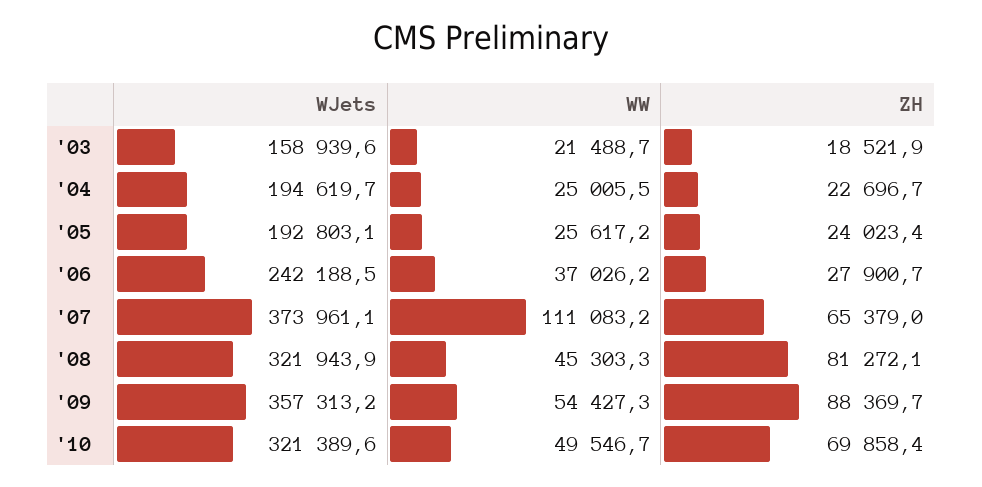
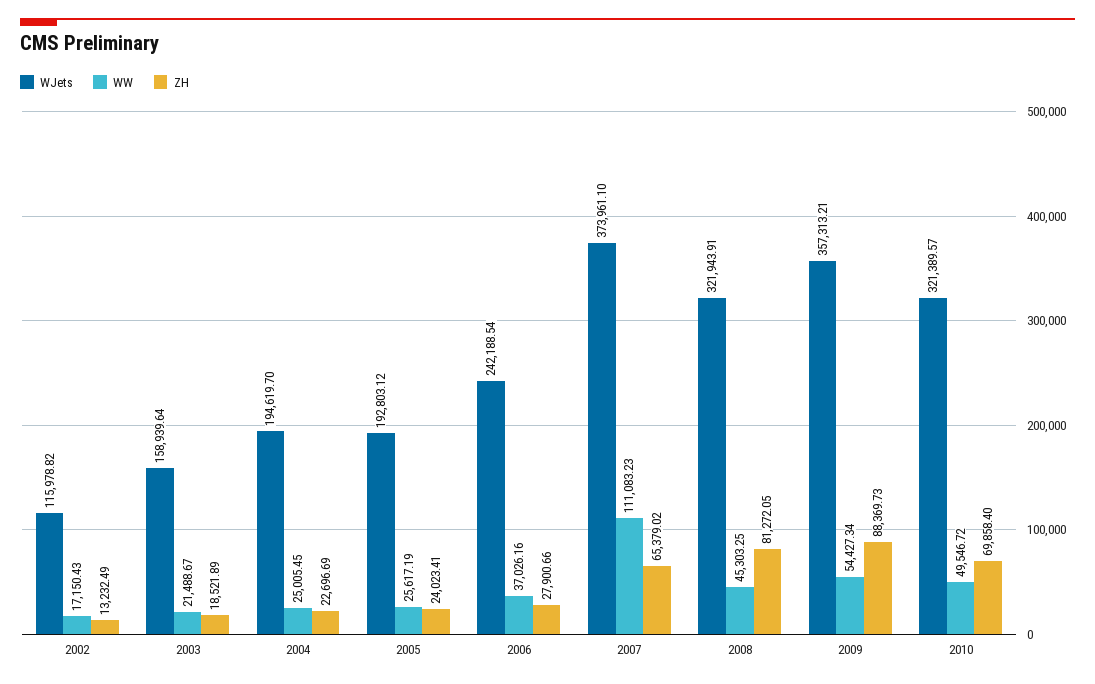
WJets, 2002: none -> 115978.82
WW, 2002: none -> 17150.43
ZH, 2002: none -> 13232.49

